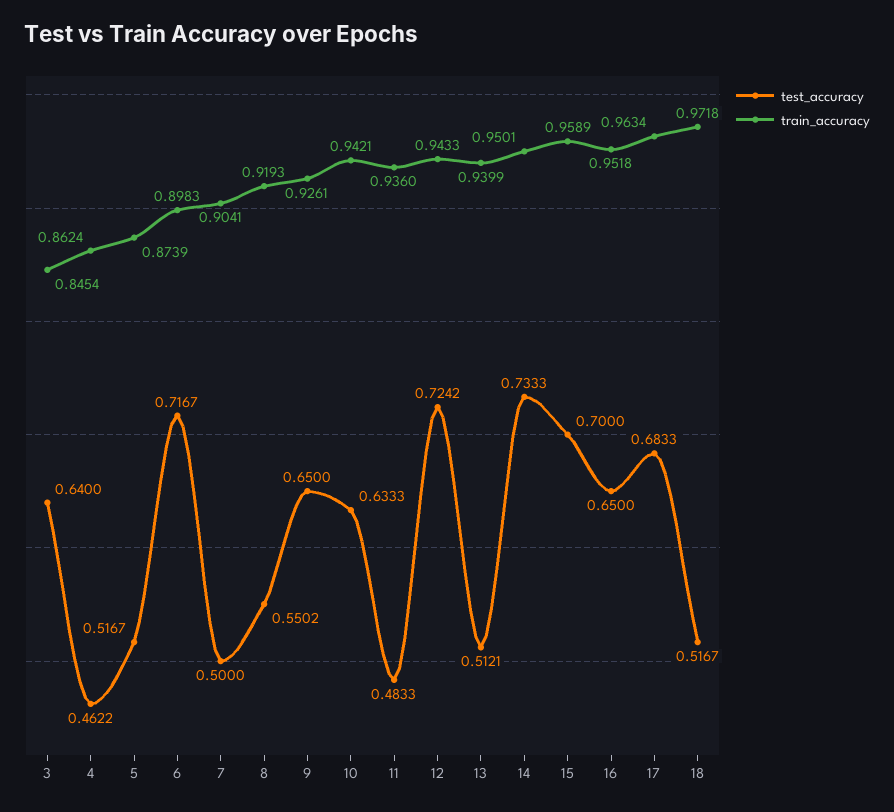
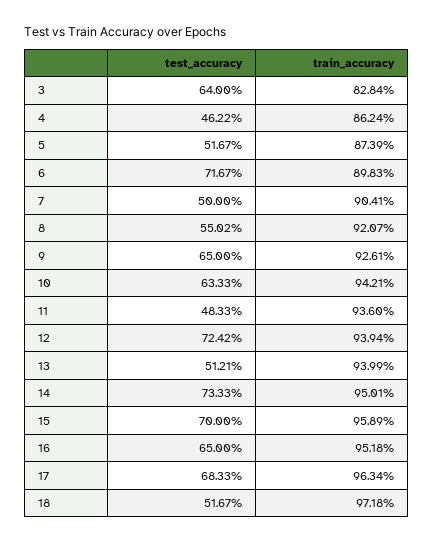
train_accuracy, 3: 0.8454 -> 0.8284
train_accuracy, 8: 0.9193 -> 0.9207
train_accuracy, 12: 0.9433 -> 0.9394

